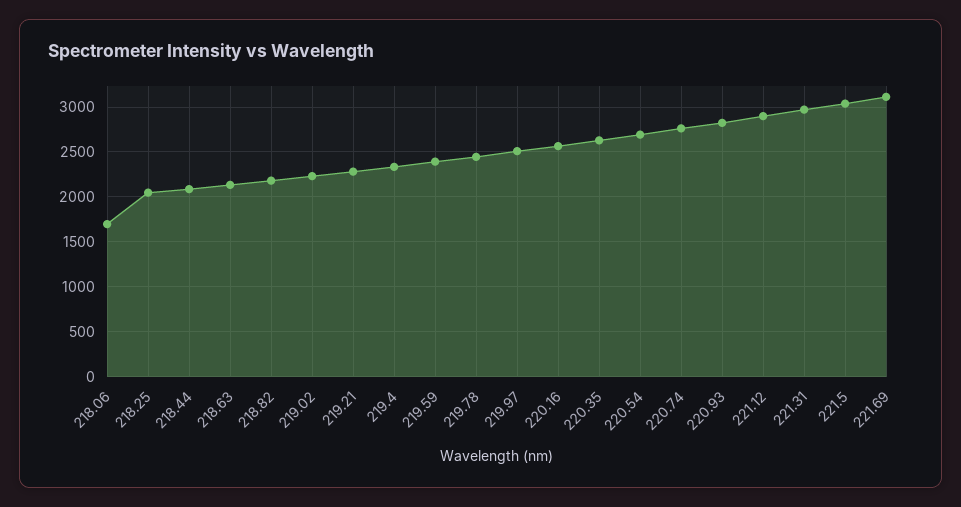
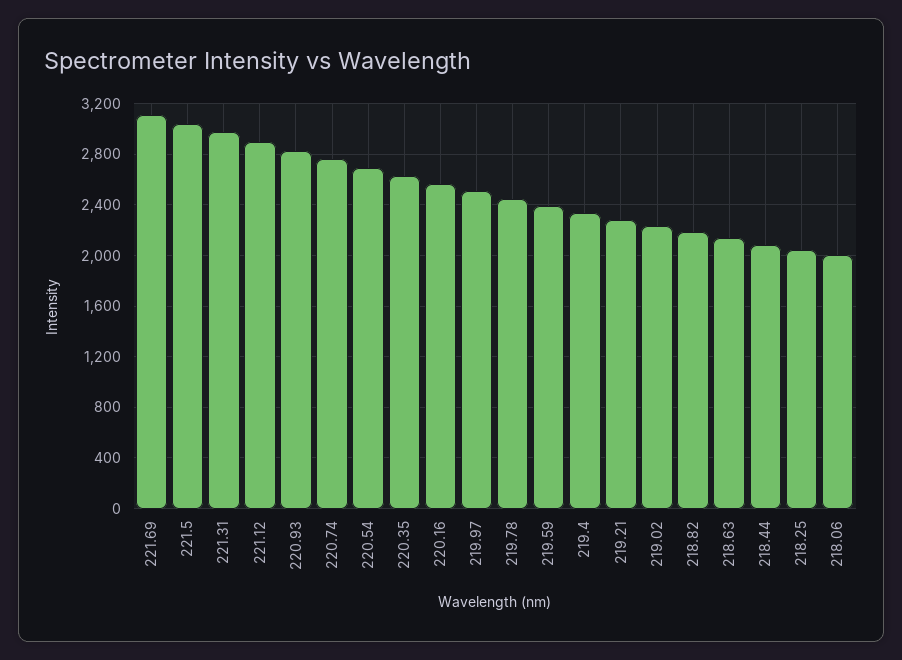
218.06: 1700 -> 2000

